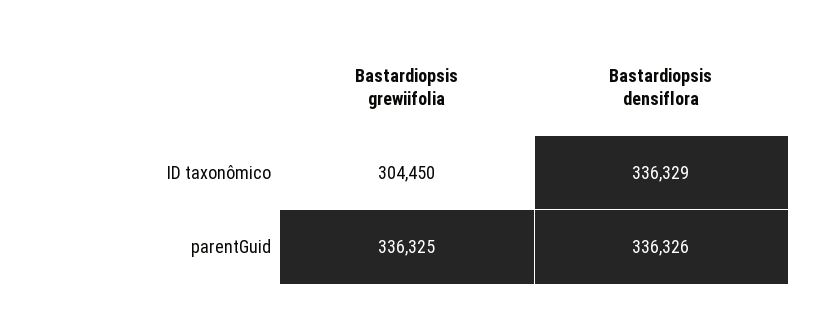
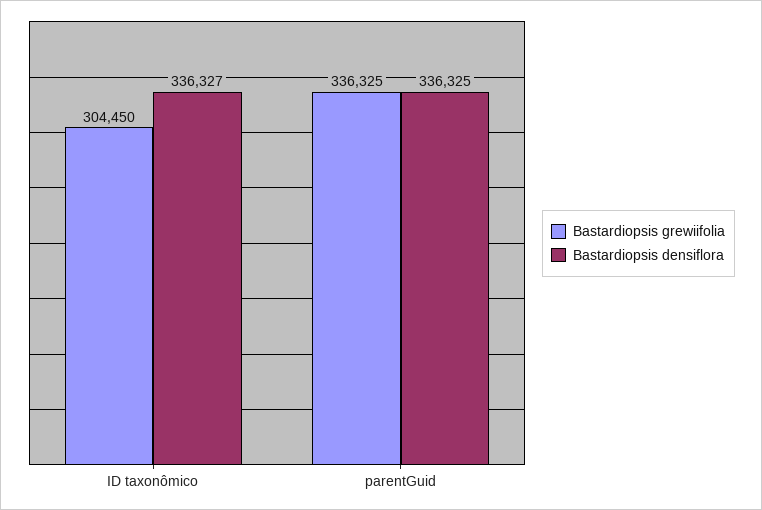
Bastardiopsis densiflora, ID taxonômico: 336329 -> 336327
Bastardiopsis densiflora, parentGuid: 336326 -> 336325

